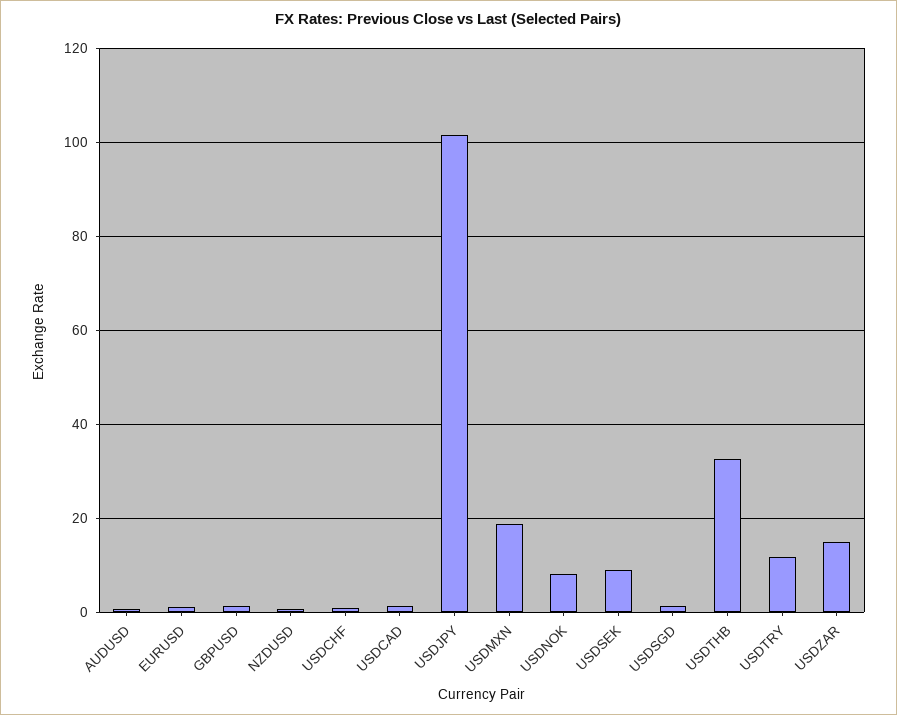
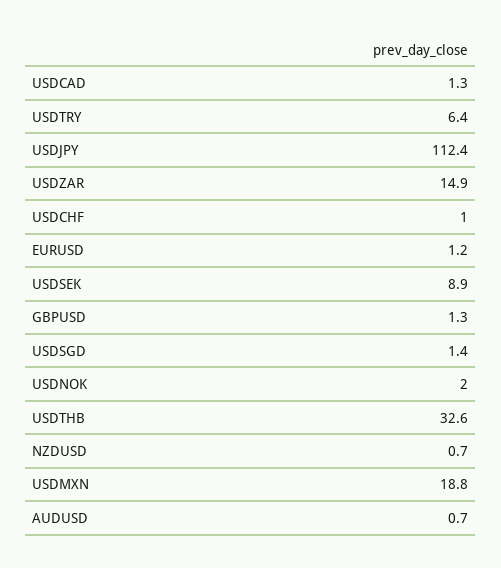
USDJPY: 102 -> 112.4
USDNOK: 8 -> 2
USDTRY: 12 -> 6.4

